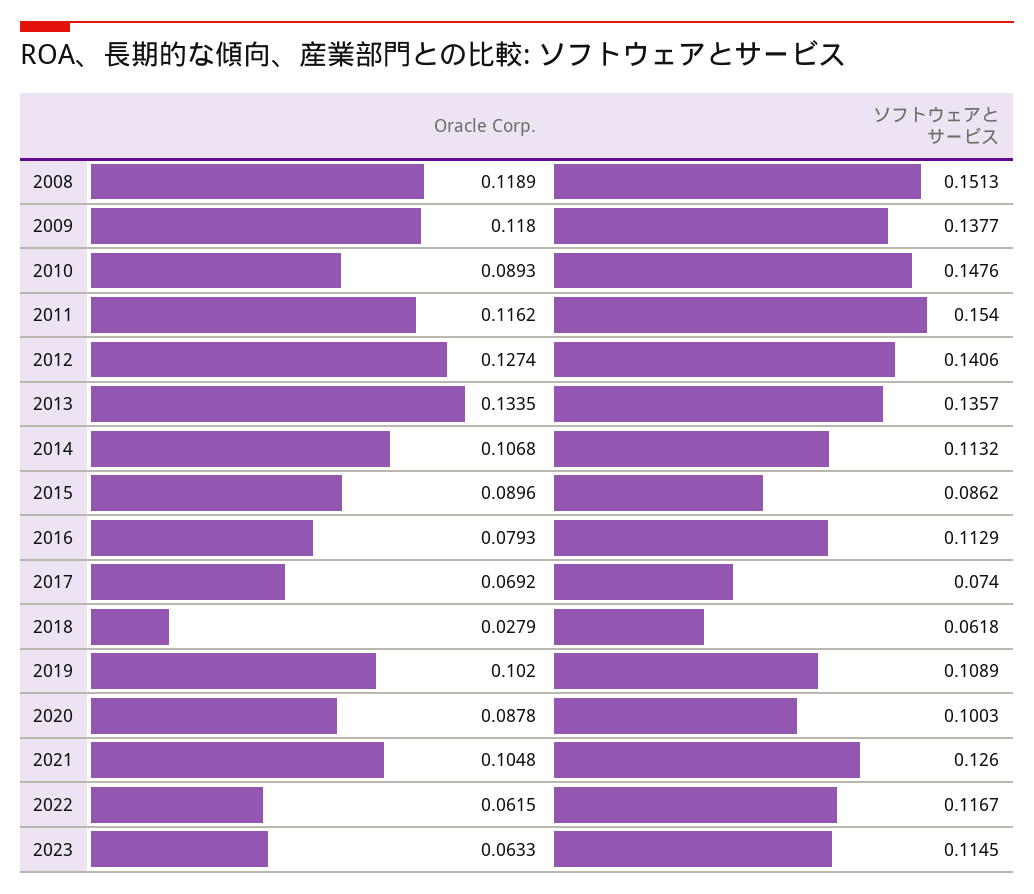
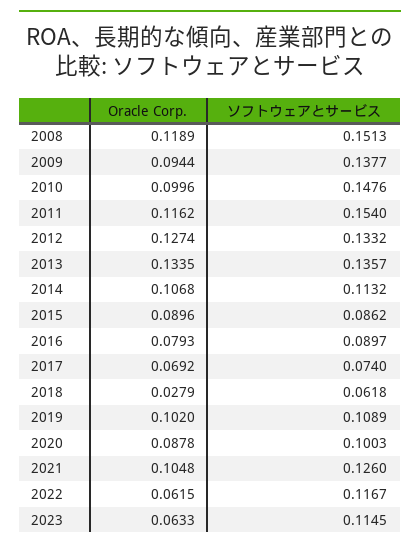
Oracle Corp., 2009: 0.118 -> 0.0944
Oracle Corp., 2010: 0.0893 -> 0.0996
ソフトウェアとサービス, 2012: 0.1406 -> 0.1332
ソフトウェアとサービス, 2016: 0.1129 -> 0.0897

